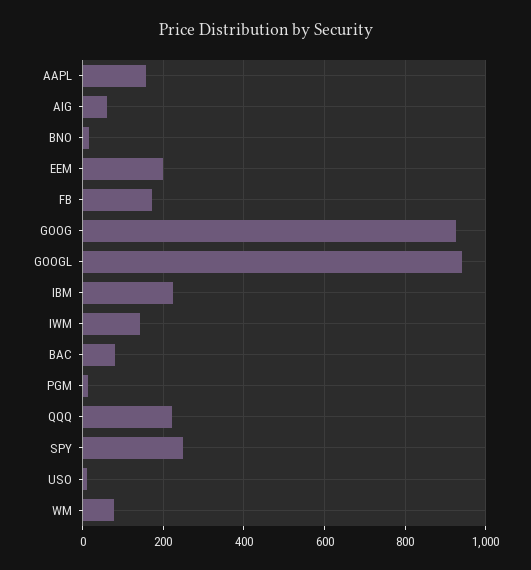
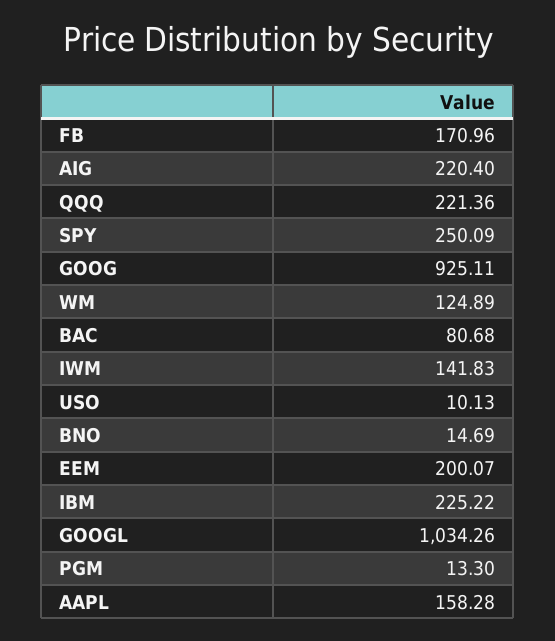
AIG: 60 -> 220.4
GOOGL: 940 -> 1034.26
WM: 80 -> 124.89

